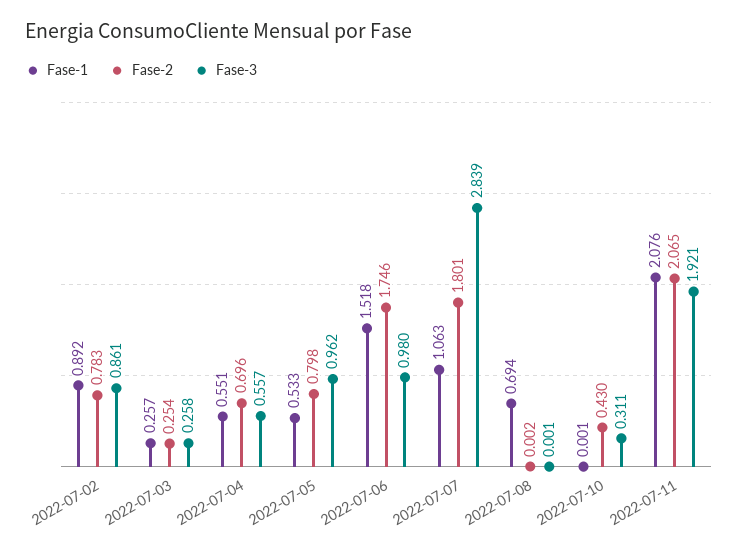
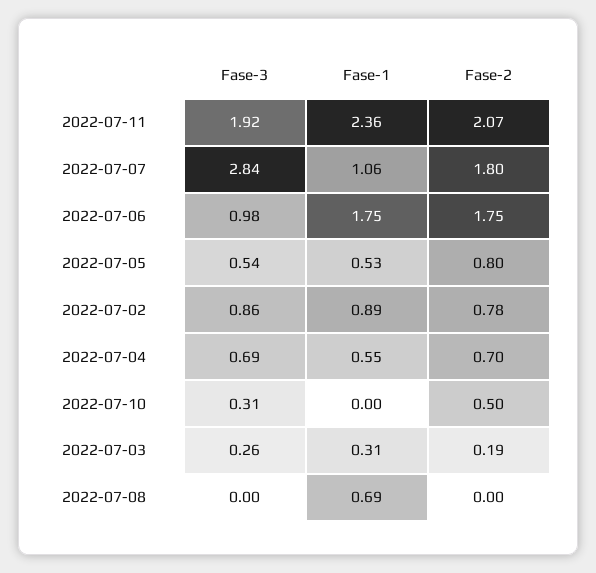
Fase-1, 2022-07-03: 0.257 -> 0.31
Fase-2, 2022-07-03: 0.254 -> 0.19
Fase-3, 2022-07-04: 0.557 -> 0.69
Fase-3, 2022-07-05: 0.962 -> 0.54
Fase-1, 2022-07-06: 1.518 -> 1.75
Fase-2, 2022-07-10: 0.43 -> 0.5
Fase-1, 2022-07-11: 2.076 -> 2.36

